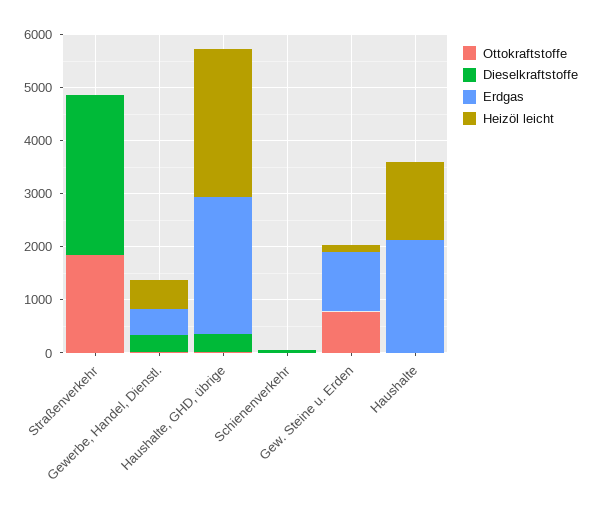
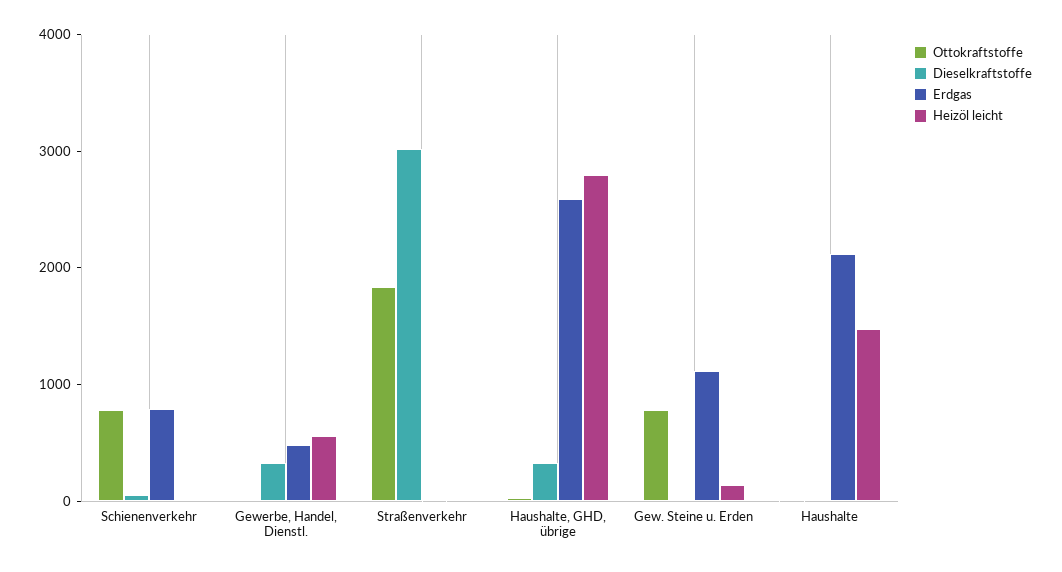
Ottokraftstoffe, Schienenverkehr: 0 -> 800
Erdgas, Schienenverkehr: 0 -> 800

